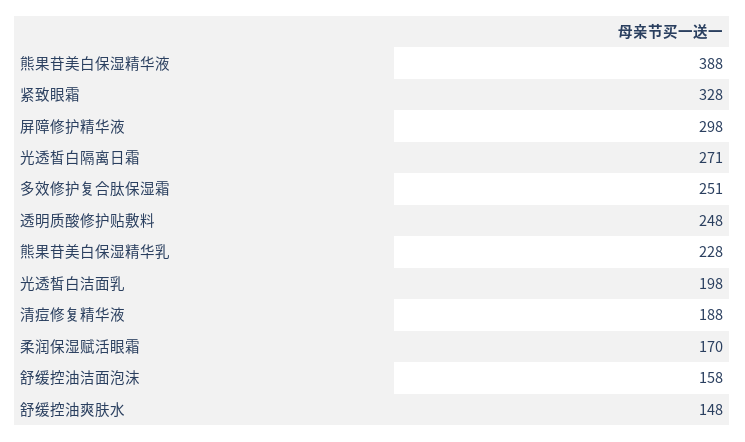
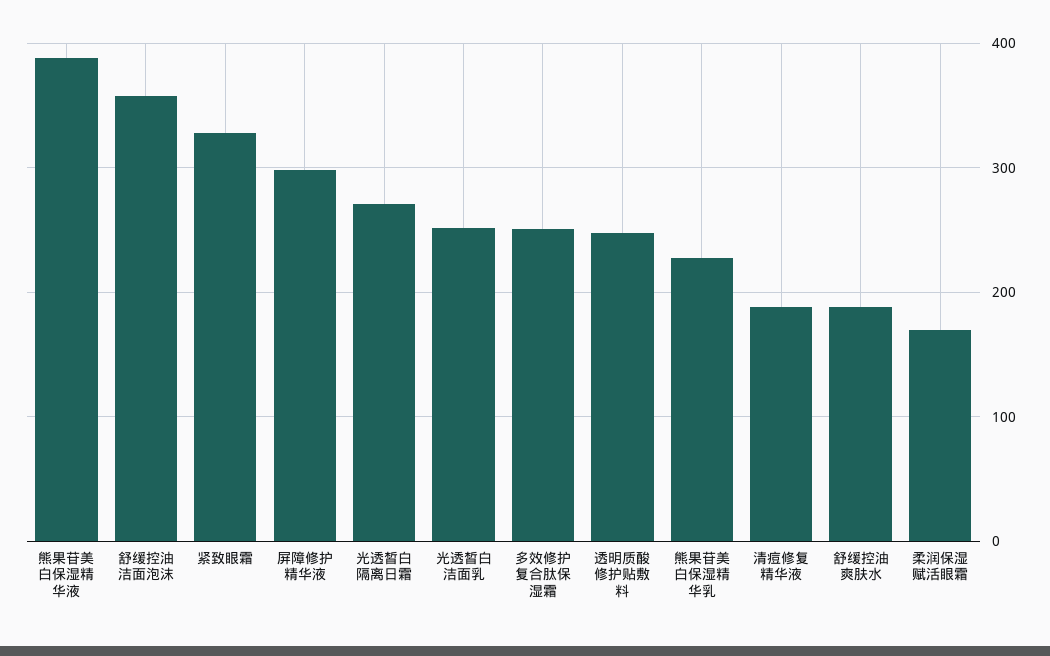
光透皙白洁面乳: 198 -> 250
舒缓控油洁面泡沫: 158 -> 360
舒缓控油爽肤水: 148 -> 190

